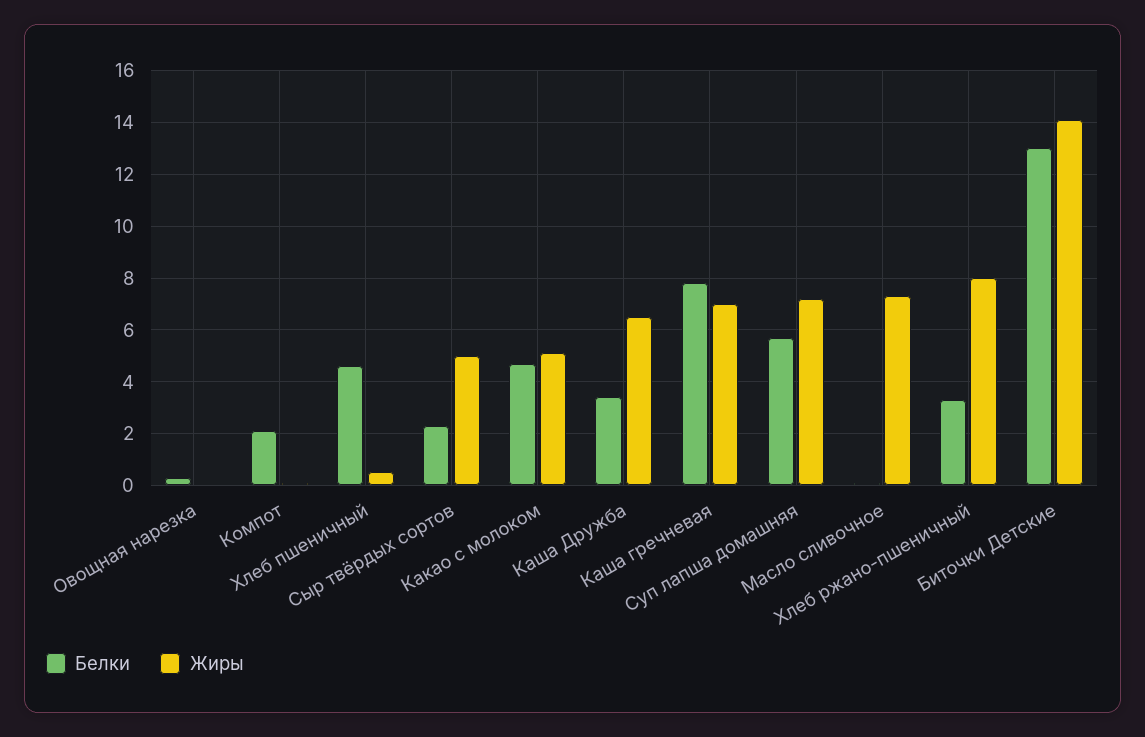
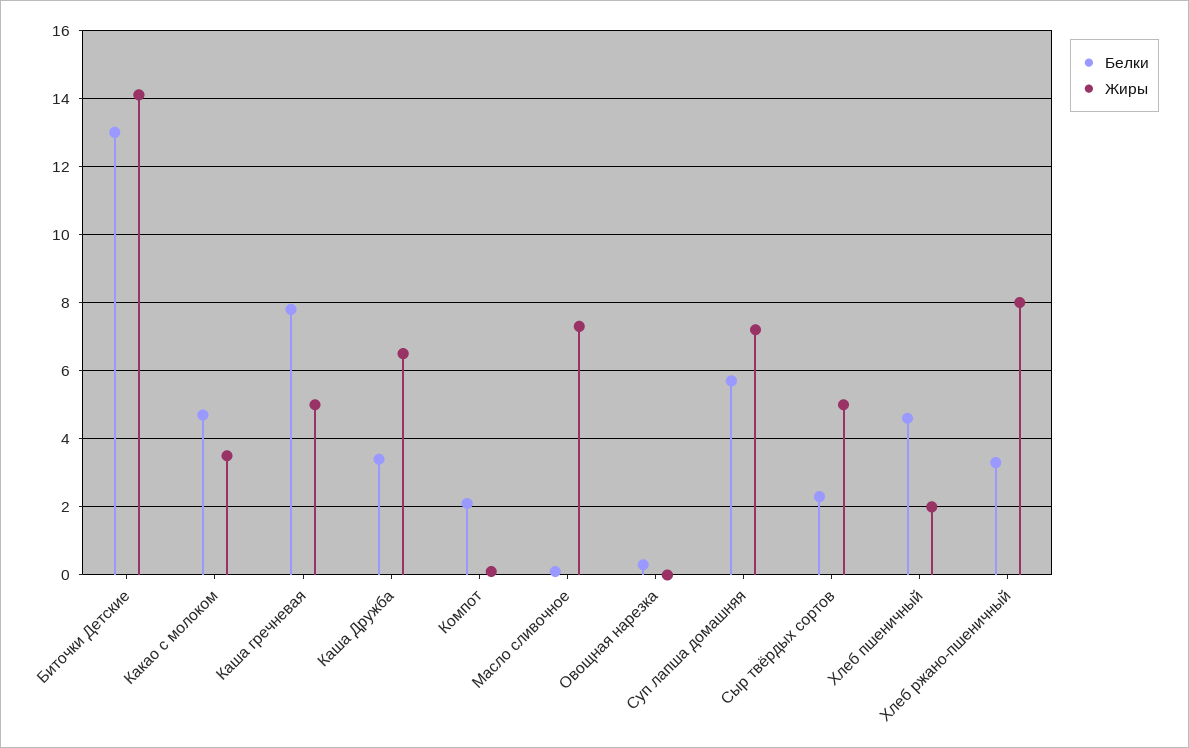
Жиры, Хлеб пшеничный: 0.5 -> 2
Жиры, Какао с молоком: 5 -> 3.5
Жиры, Каша гречневая: 7 -> 5

